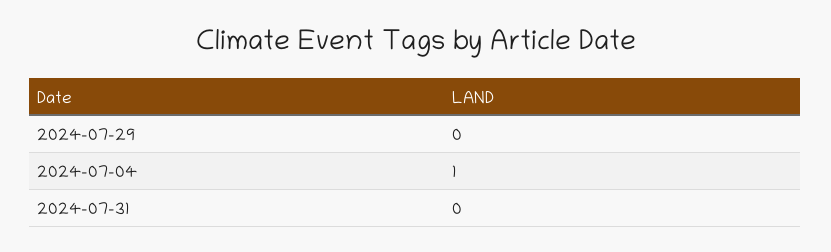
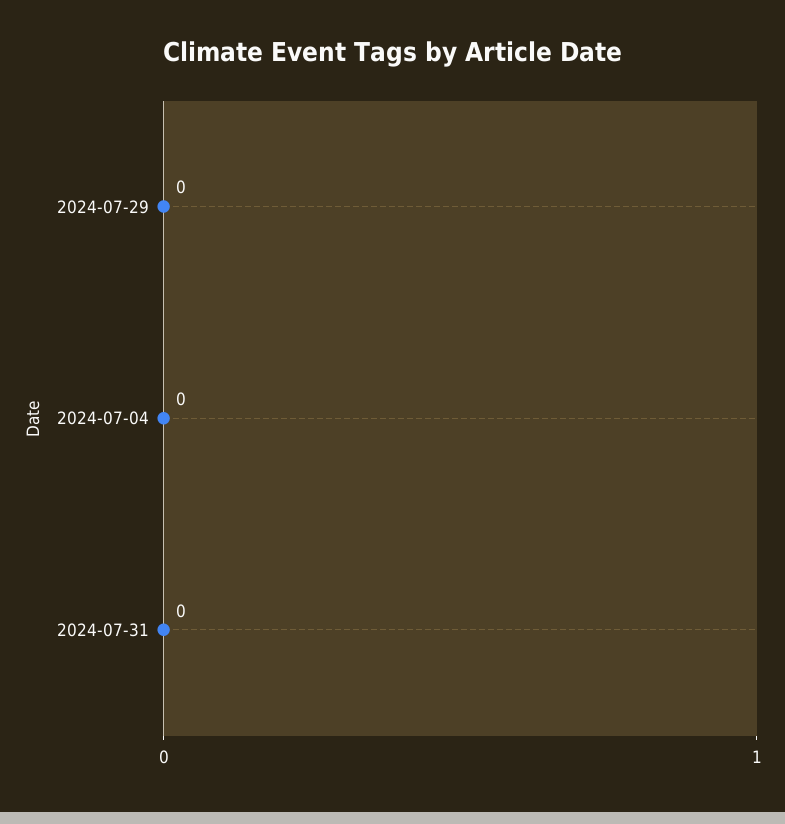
2024-07-04: 1 -> 0

